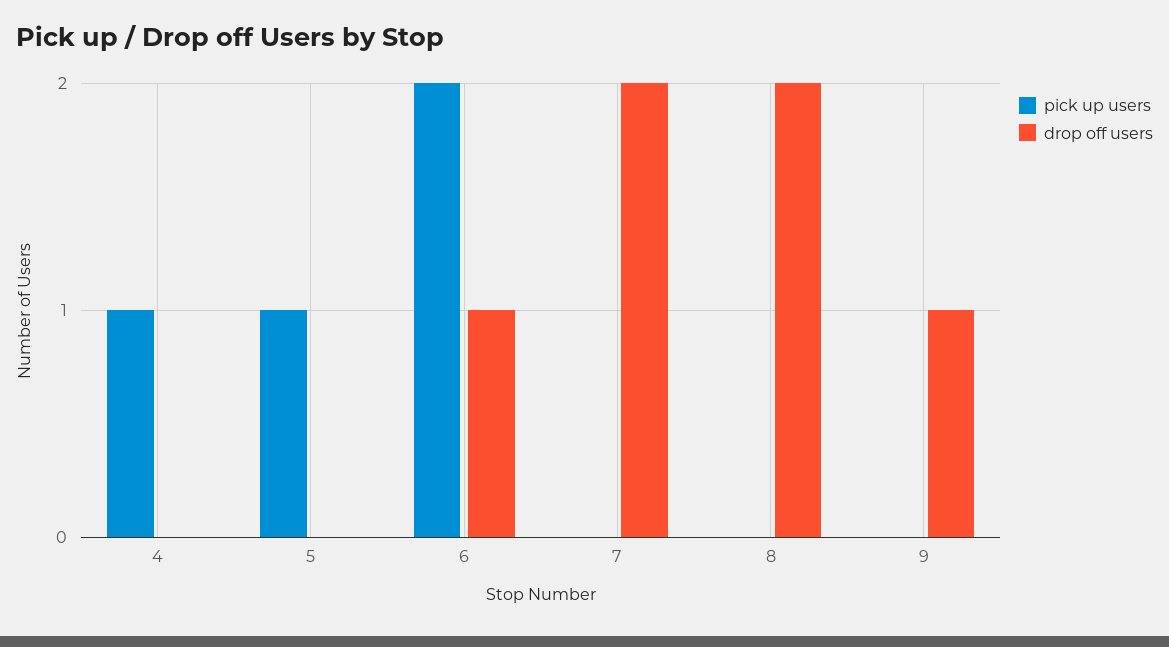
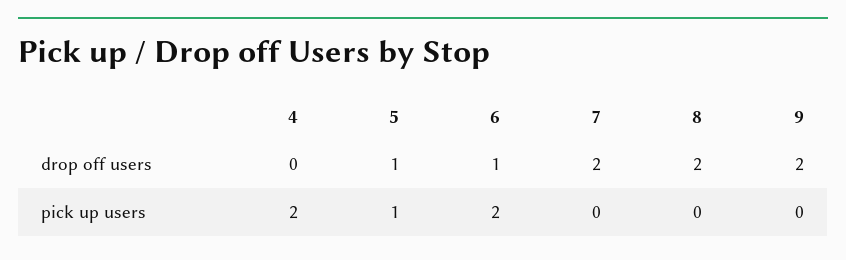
pick up users, 4: 1 -> 2
drop off users, 5: 0 -> 1
drop off users, 9: 1 -> 2

